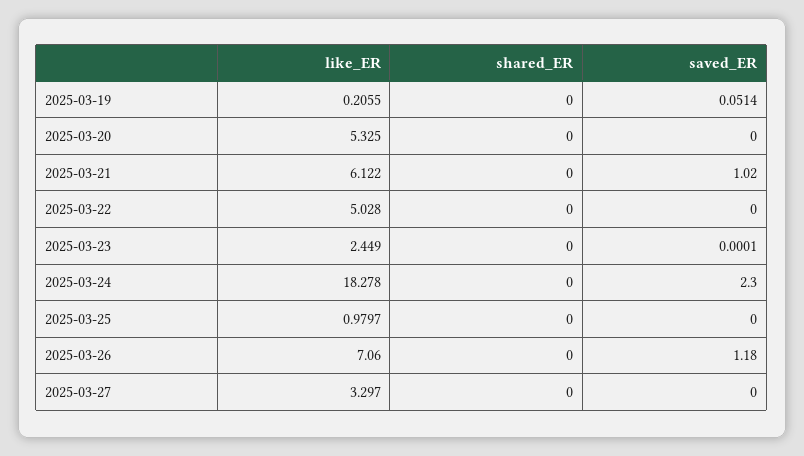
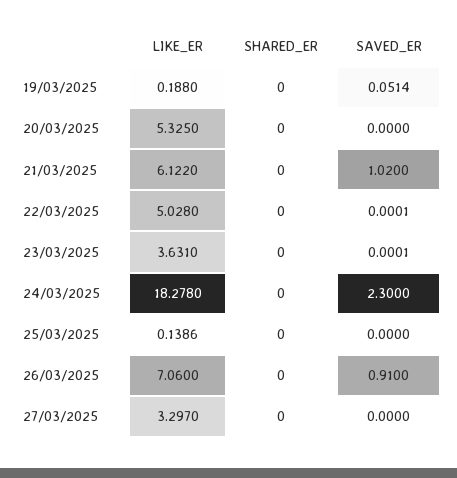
like_ER, 2025-03-19: 0.2055 -> 0.188
saved_ER, 2025-03-22: 0 -> 0.0001
like_ER, 2025-03-23: 2.449 -> 3.631
like_ER, 2025-03-25: 0.9797 -> 0.1386
saved_ER, 2025-03-26: 1.18 -> 0.91

